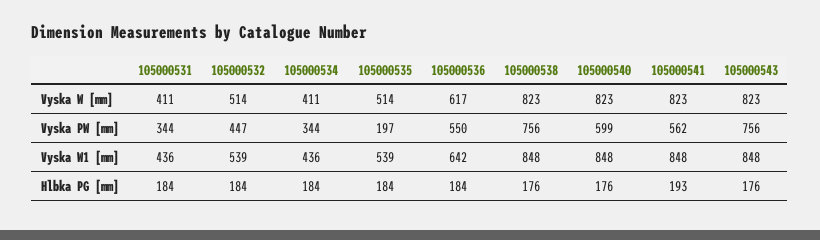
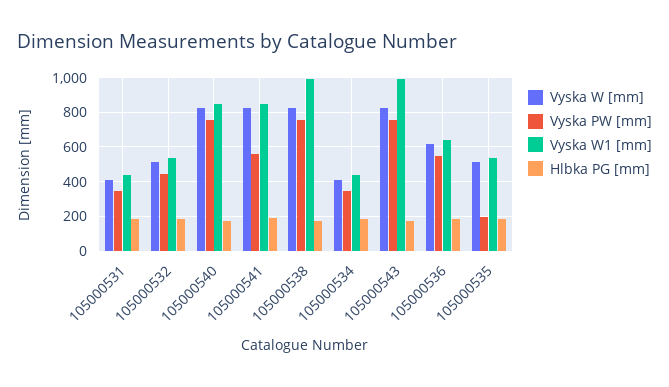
Vyska PW [mm], 105000540: 599 -> 750
Vyska W1 [mm], 105000538: 848 -> 1000
Vyska W1 [mm], 105000543: 848 -> 1000

